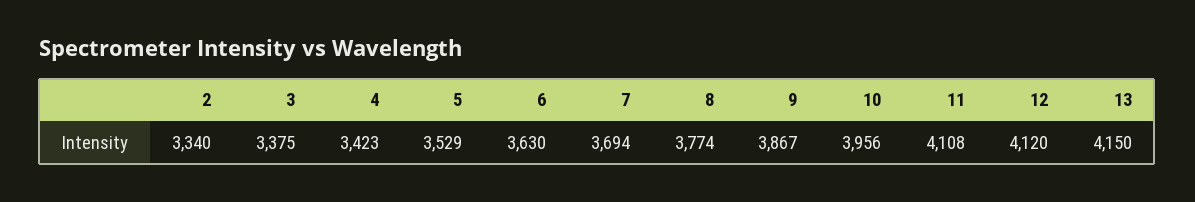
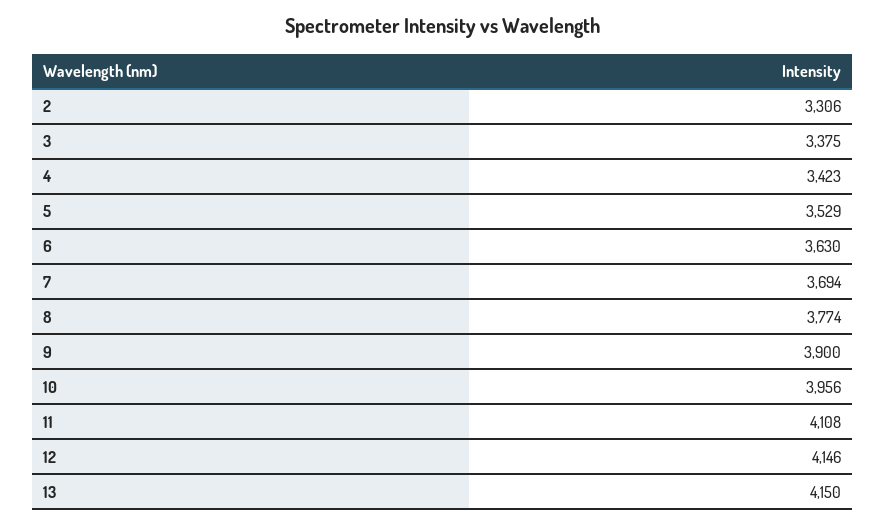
2: 3340 -> 3306
9: 3867 -> 3900
12: 4120 -> 4146

